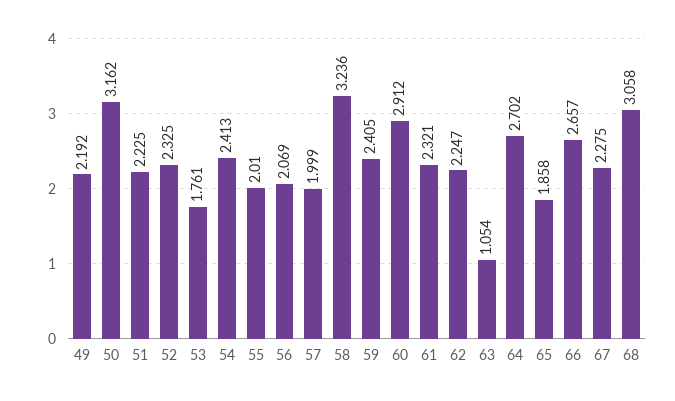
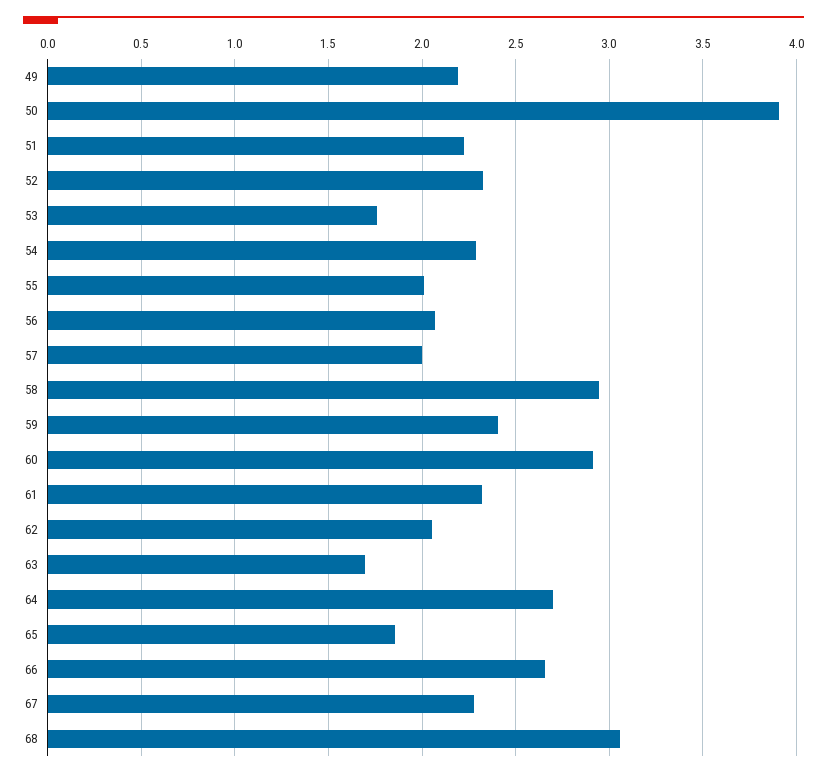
50: 3.162 -> 3.9
54: 2.413 -> 2.3
58: 3.236 -> 2.95
62: 2.247 -> 2.05
63: 1.054 -> 1.7

